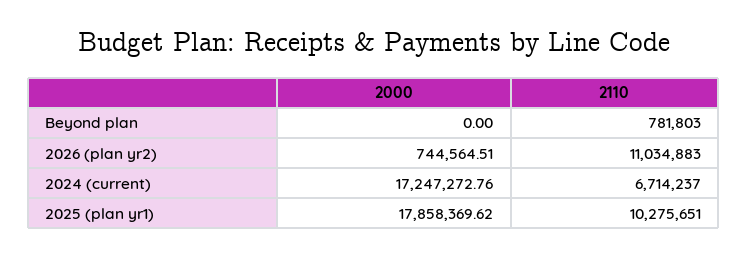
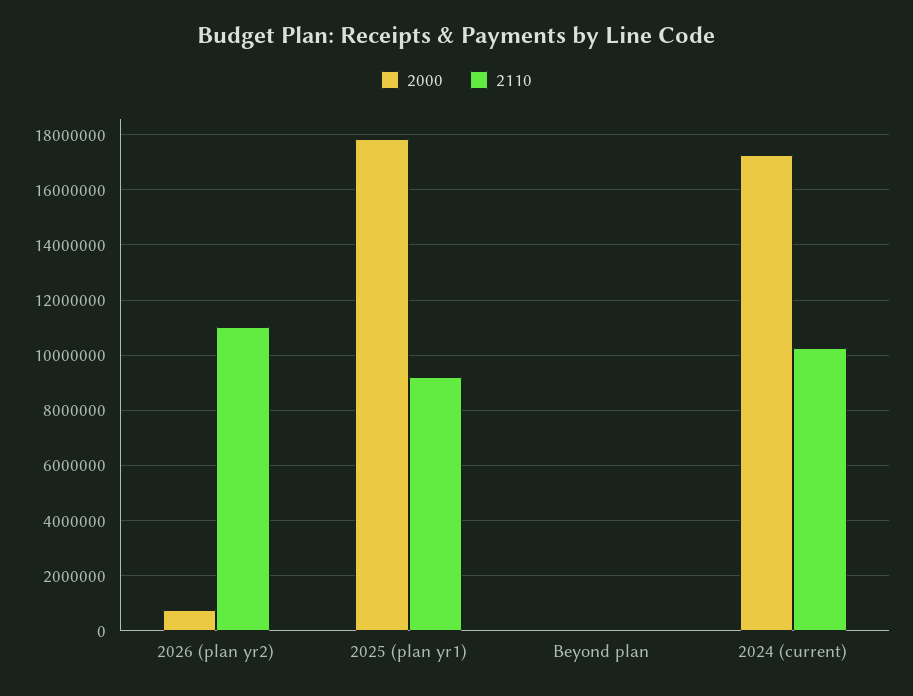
2110, Beyond plan: 781803 -> 0
2110, 2024 (current): 6714237 -> 10250000
2110, 2025 (plan yr1): 10275651 -> 9250000

